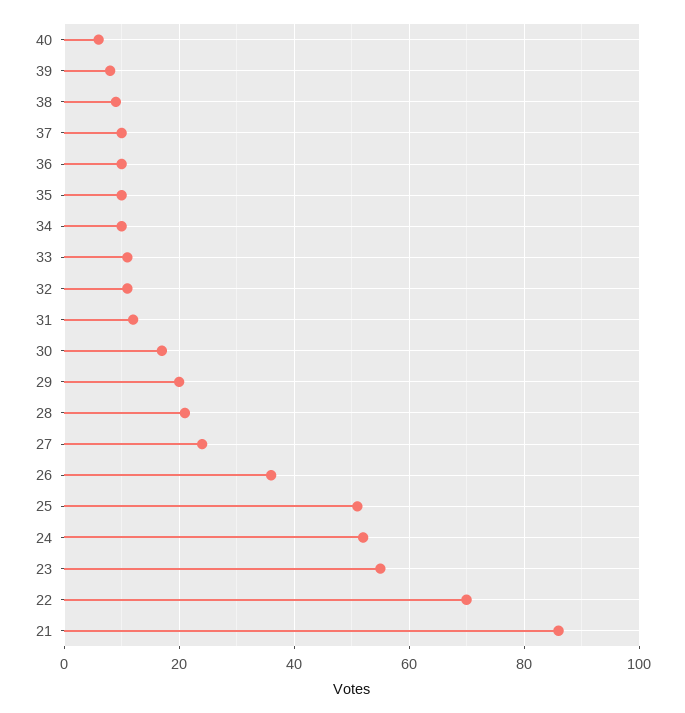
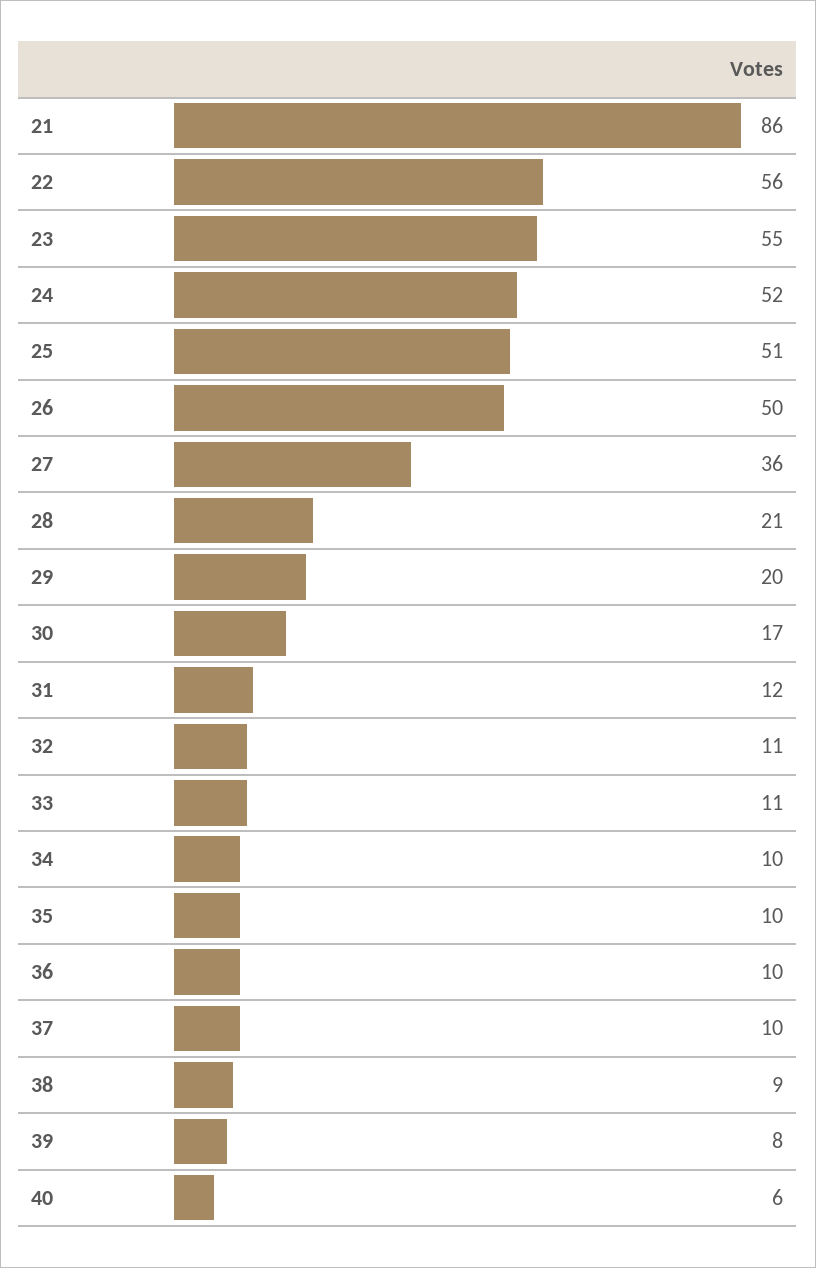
27: 25 -> 36
26: 35 -> 50
22: 70 -> 56

